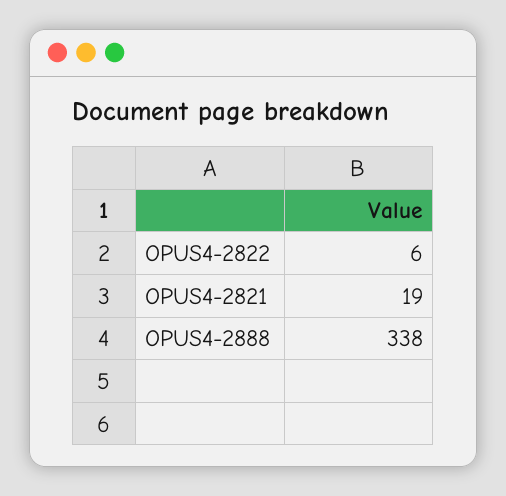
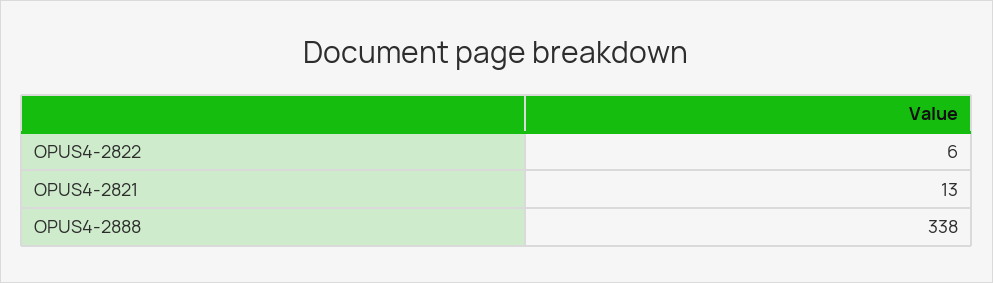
OPUS4-2821: 19 -> 13

